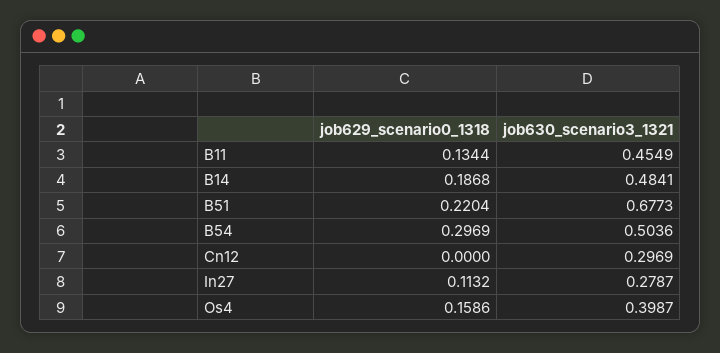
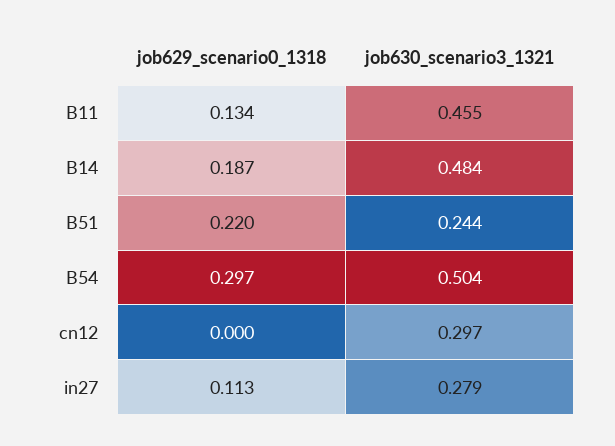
job630_scenario3_1321, B51: 0.6773 -> 0.244
job629_scenario0_1318, Os4: 0.1586 -> none
job630_scenario3_1321, Os4: 0.3987 -> none

